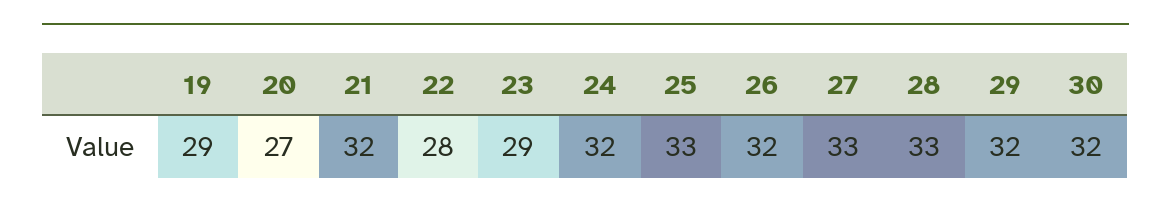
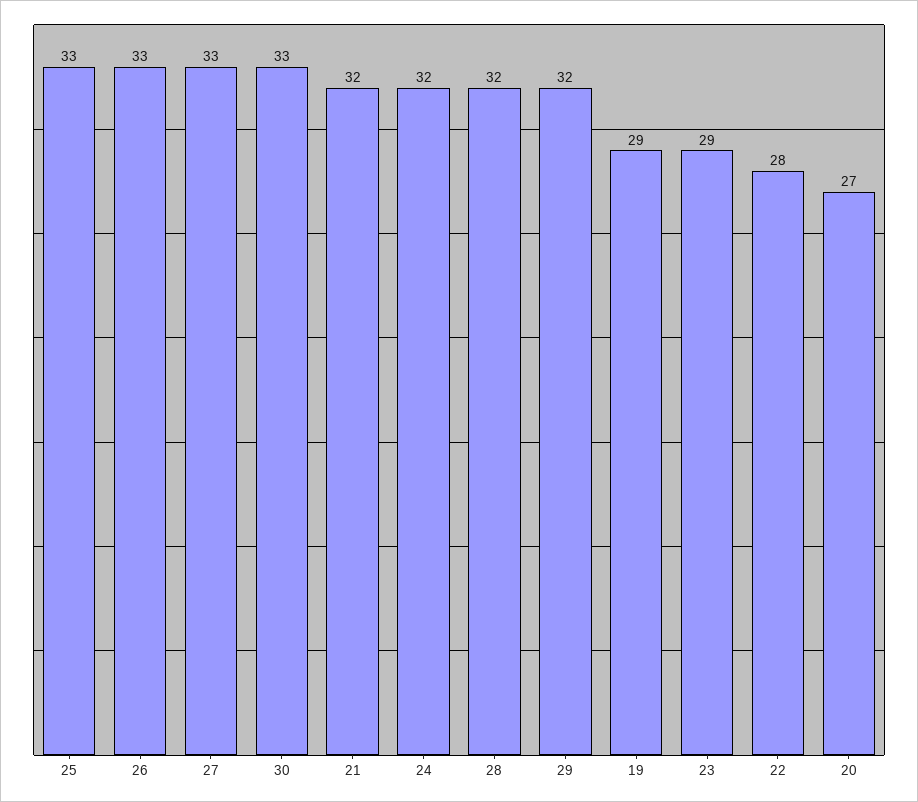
26: 32 -> 33
28: 33 -> 32
30: 32 -> 33

